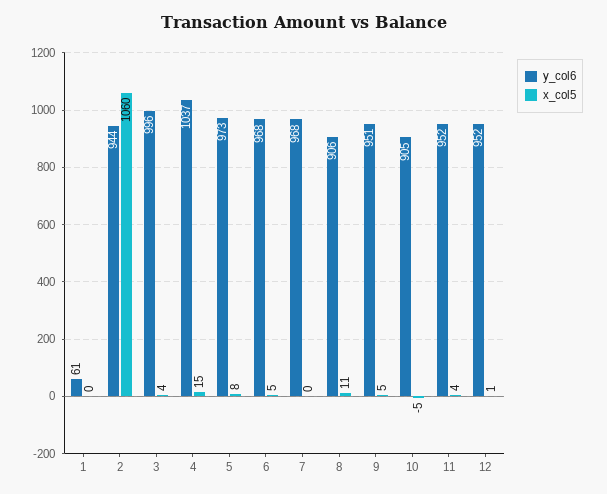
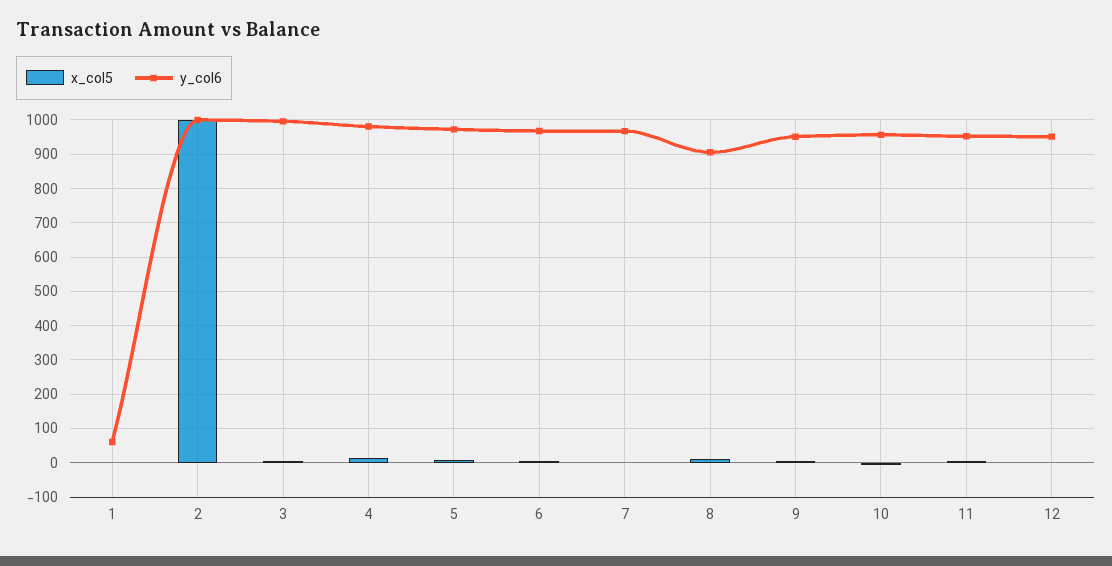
y_col6, 2: 944 -> 1000
x_col5, 2: 1060 -> 1000
y_col6, 4: 1037 -> 980
y_col6, 10: 905 -> 960

